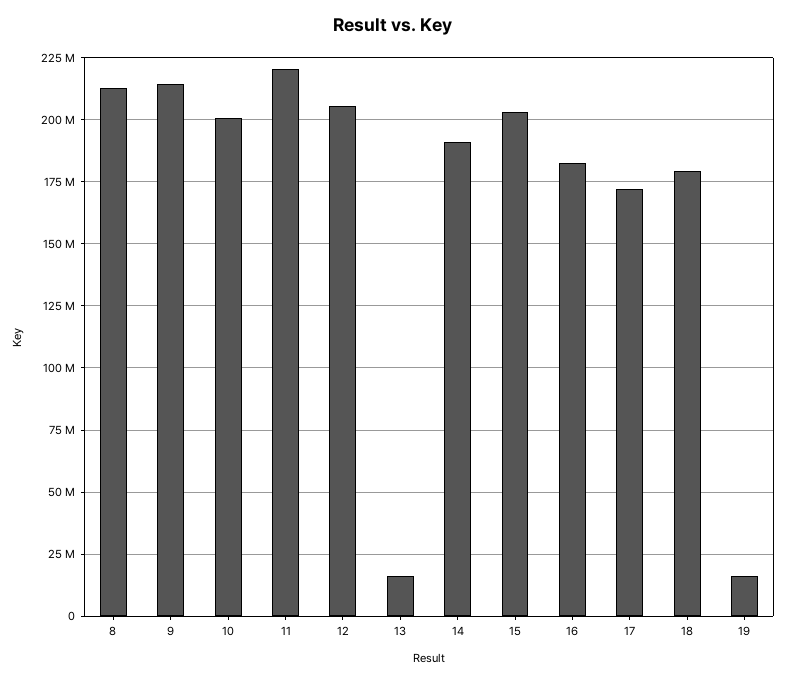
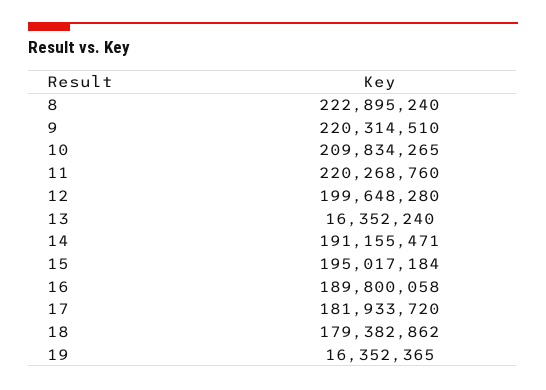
8: 212500000 -> 222895240
9: 215000000 -> 220314510
10: 200000000 -> 209834265
12: 205000000 -> 199648280
15: 202500000 -> 195017184
16: 182500000 -> 189800058
17: 172500000 -> 181933720

